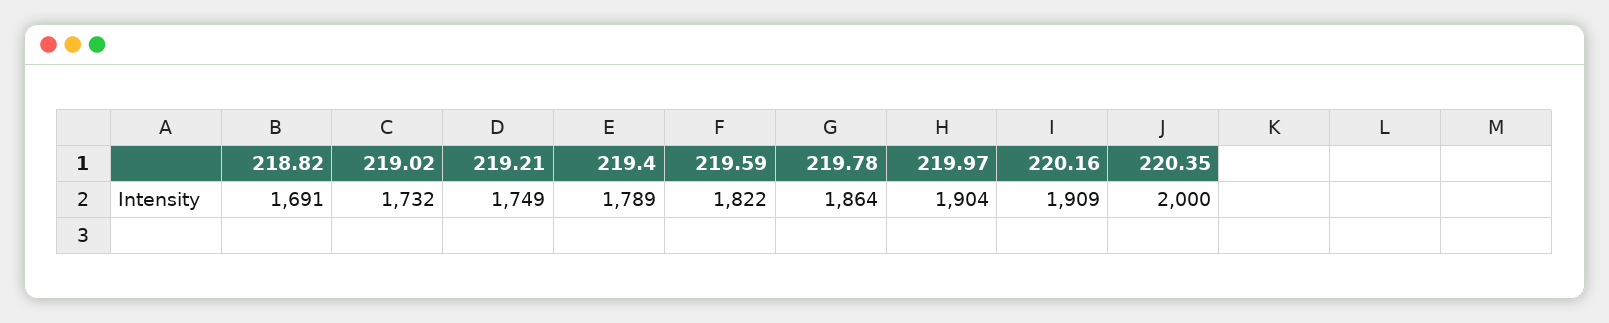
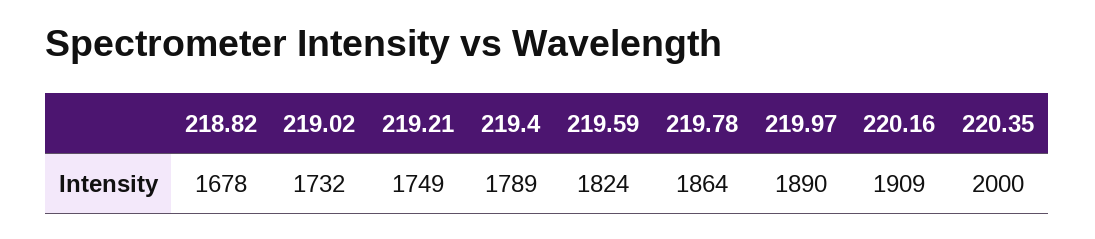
218.82: 1691 -> 1678
219.59: 1822 -> 1824
219.97: 1904 -> 1890

